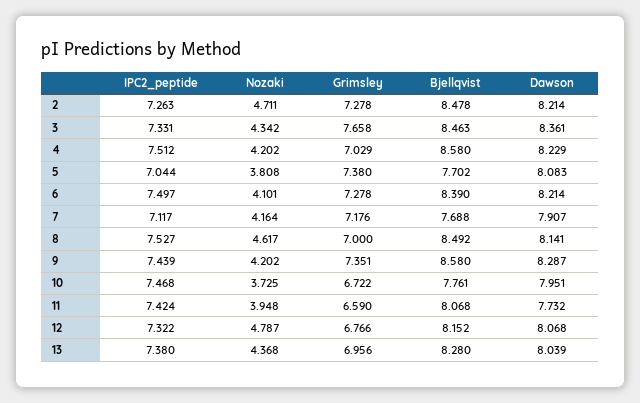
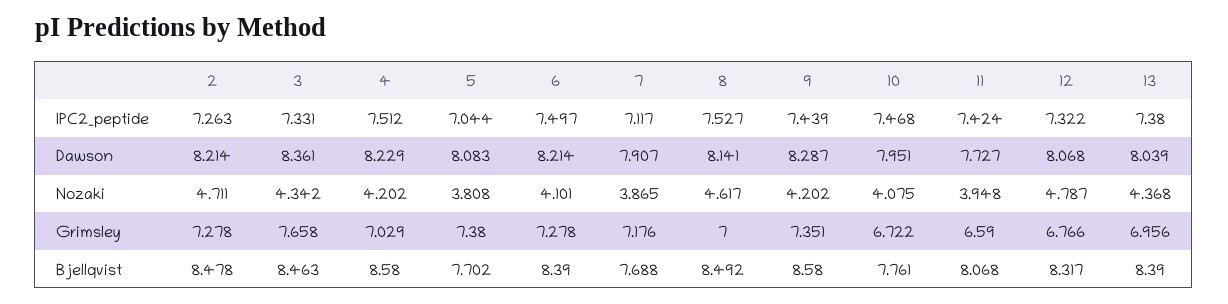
Nozaki, 7: 4.164 -> 3.865
Nozaki, 10: 3.725 -> 4.075
Dawson, 11: 7.732 -> 7.727
Bjellqvist, 12: 8.152 -> 8.317
Bjellqvist, 13: 8.28 -> 8.39

